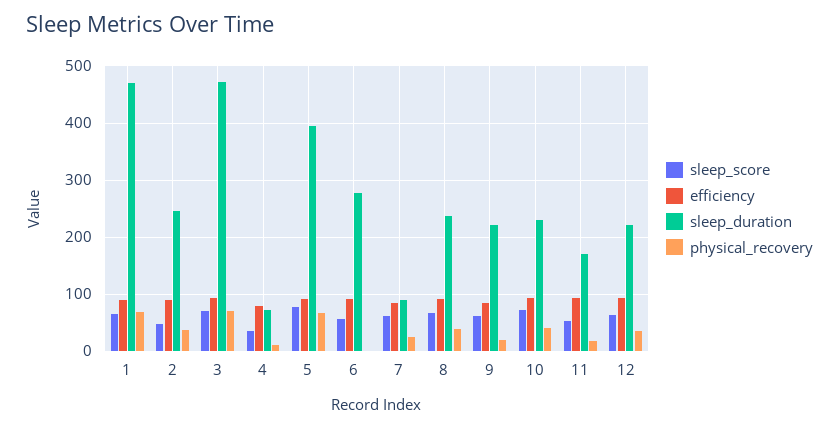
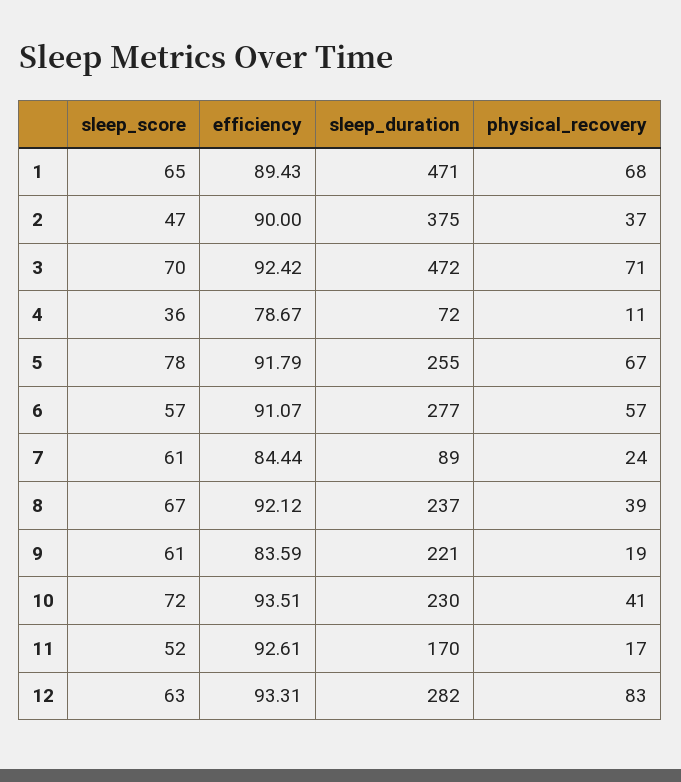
sleep_duration, 2: 240 -> 375
sleep_duration, 5: 400 -> 255
physical_recovery, 6: 0 -> 57
sleep_duration, 12: 220 -> 282
physical_recovery, 12: 40 -> 83

